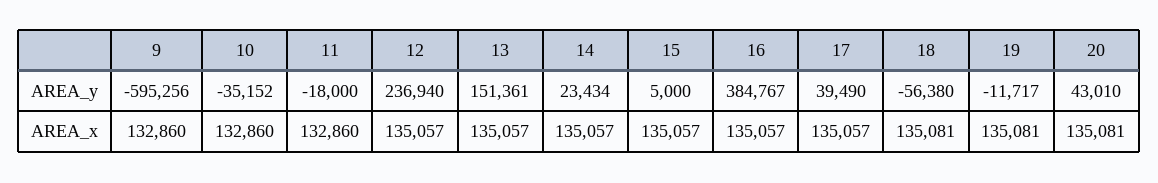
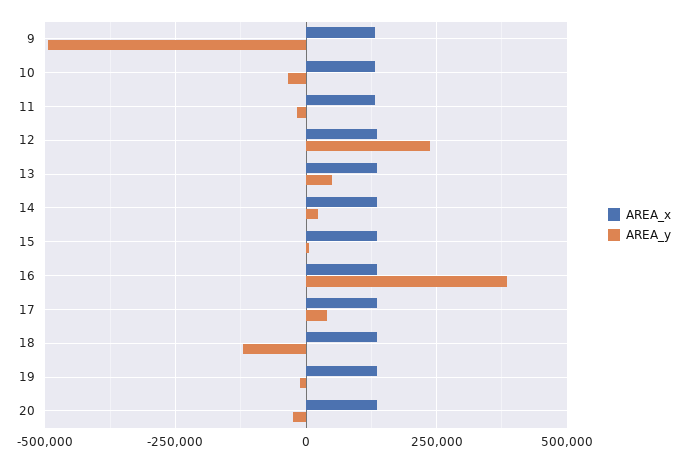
AREA_y, 9: -595256 -> -500000
AREA_y, 13: 151361 -> 50000
AREA_y, 18: -56380 -> -125000
AREA_y, 20: 43010 -> -25000

